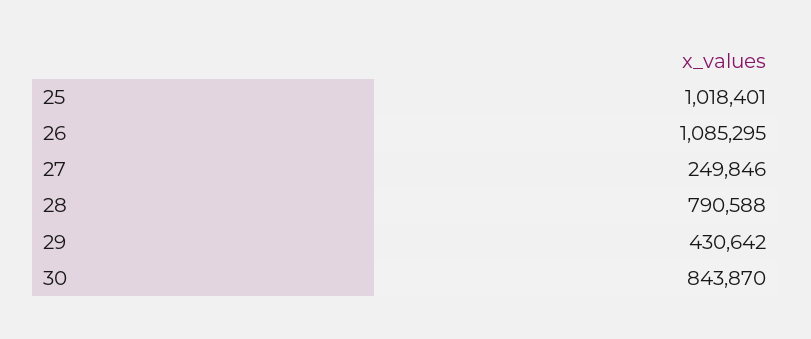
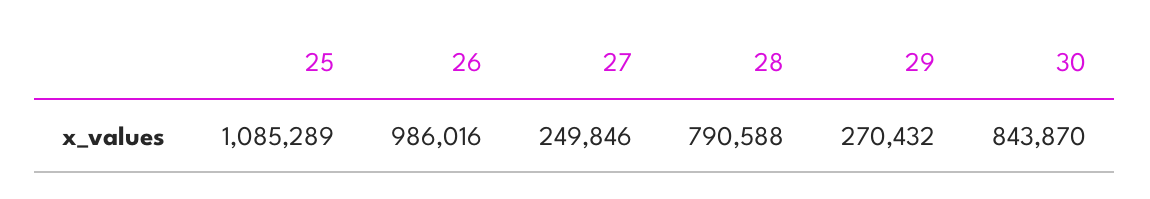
25: 1018401 -> 1085289
26: 1085295 -> 986016
29: 430642 -> 270432

